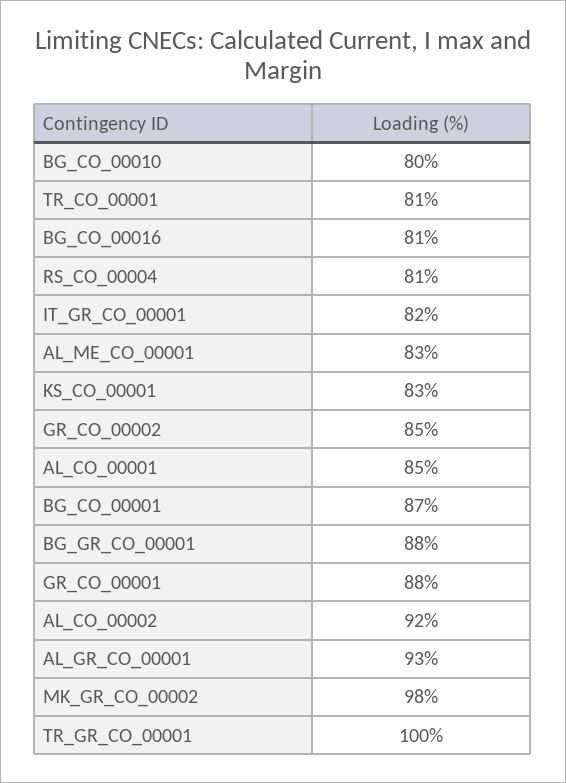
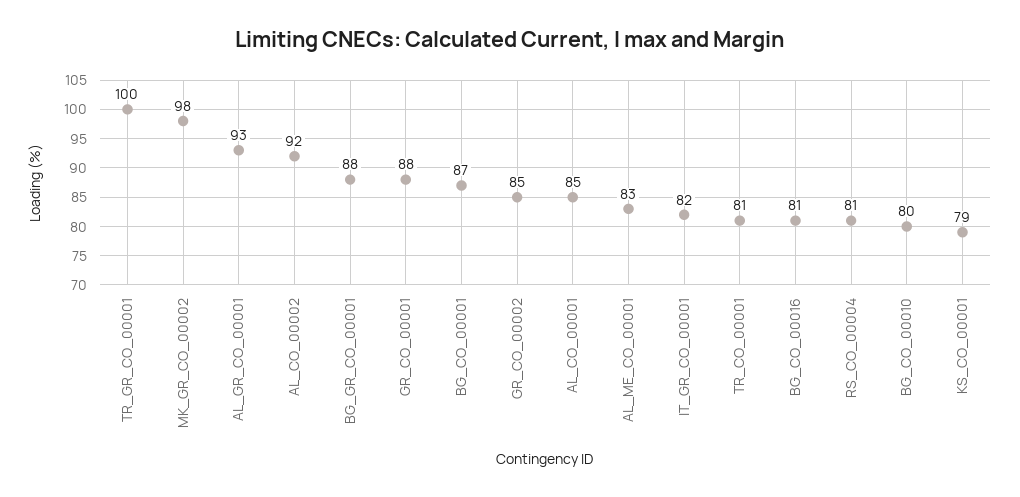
KS_CO_00001: 83 -> 79

